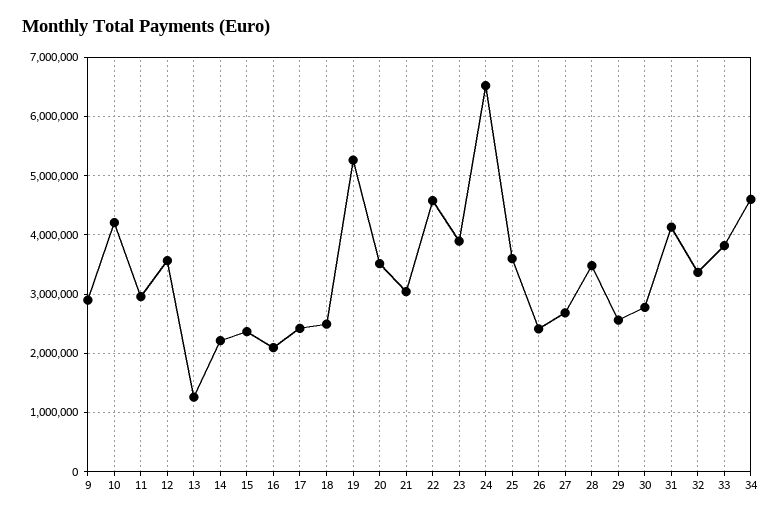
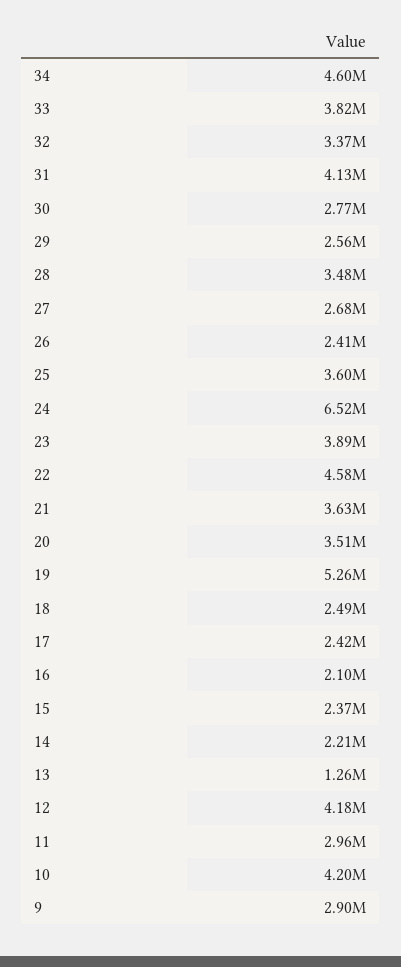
12: 3600000 -> 4180000
21: 3000000 -> 3630000

